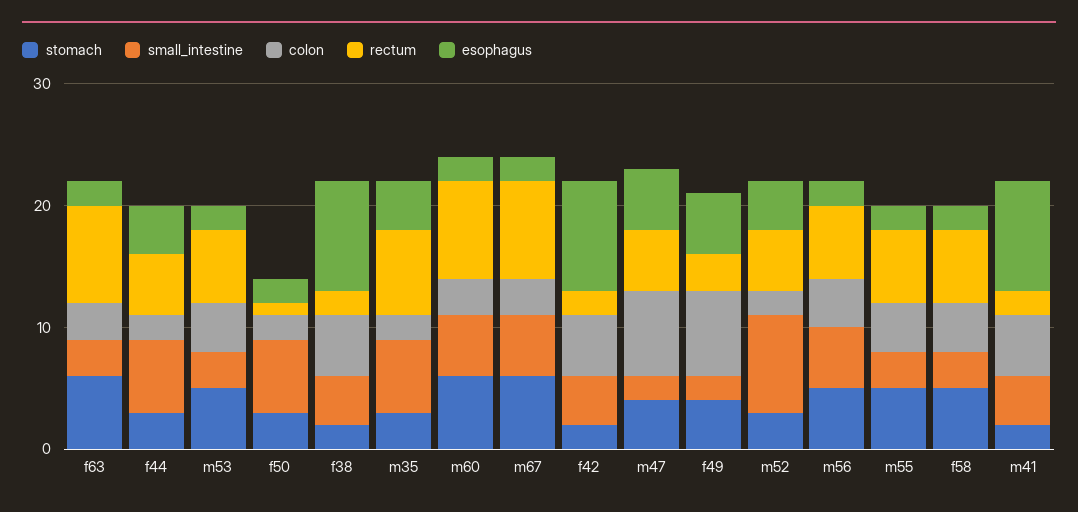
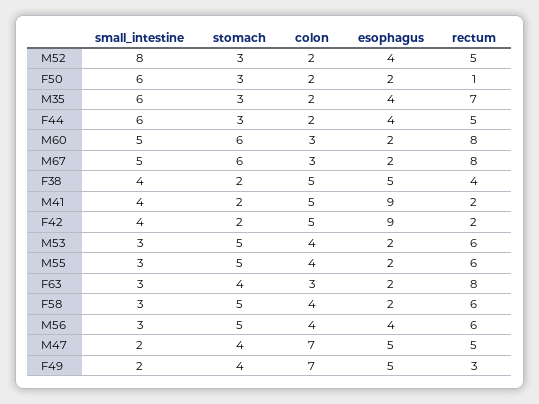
stomach, f63: 6 -> 4
rectum, f38: 2 -> 4
esophagus, f38: 9 -> 5
small_intestine, m56: 5 -> 3
esophagus, m56: 2 -> 4

